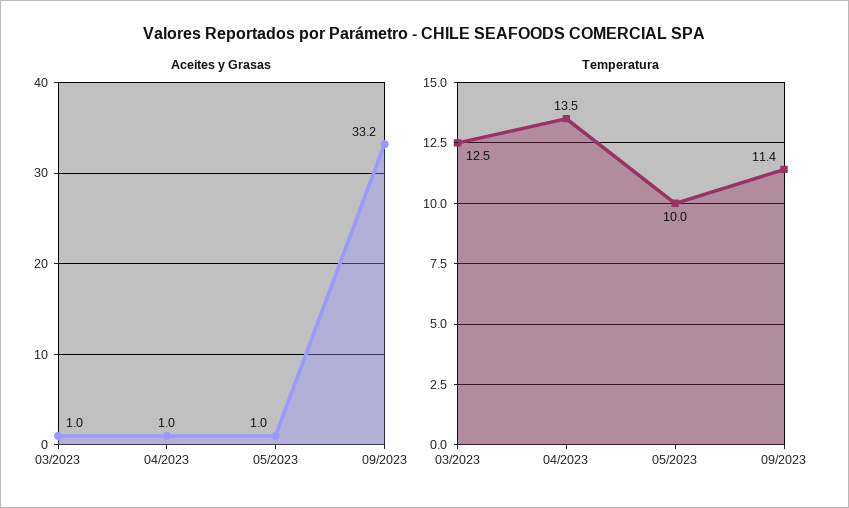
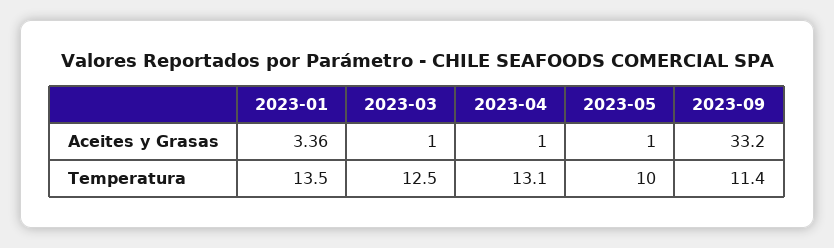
Temperatura, 04/2023: 13.5 -> 13.1
Aceites y Grasas, 2023-01: none -> 3.36
Temperatura, 2023-01: none -> 13.5

